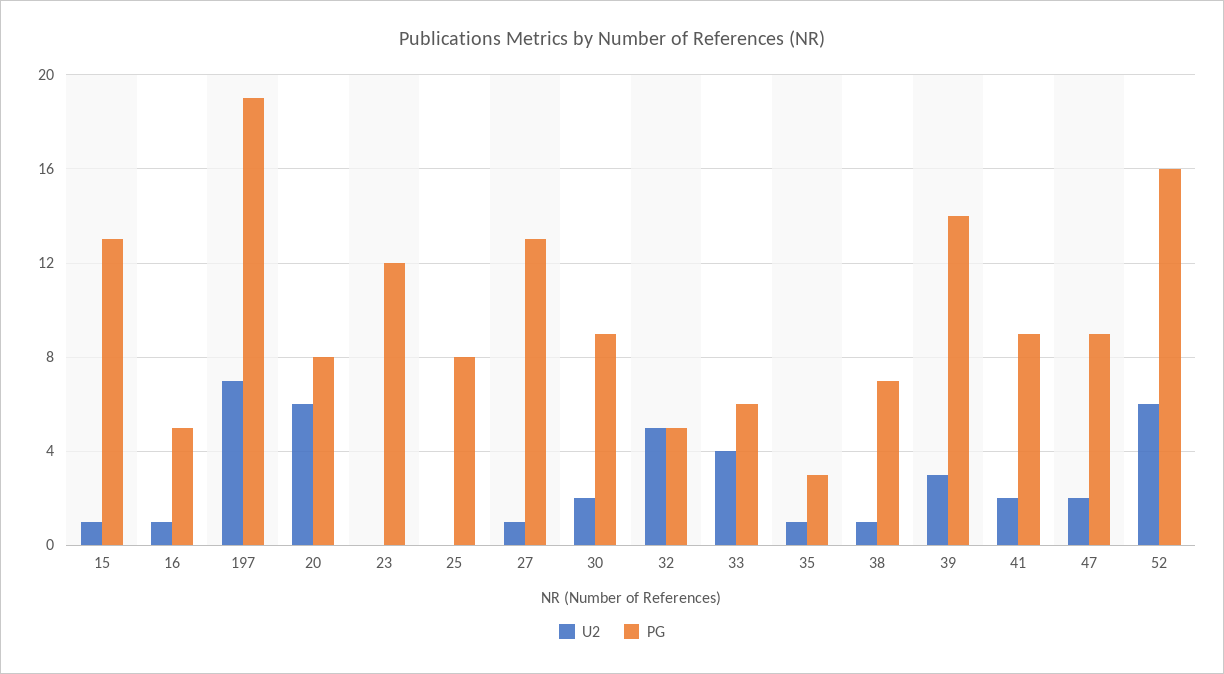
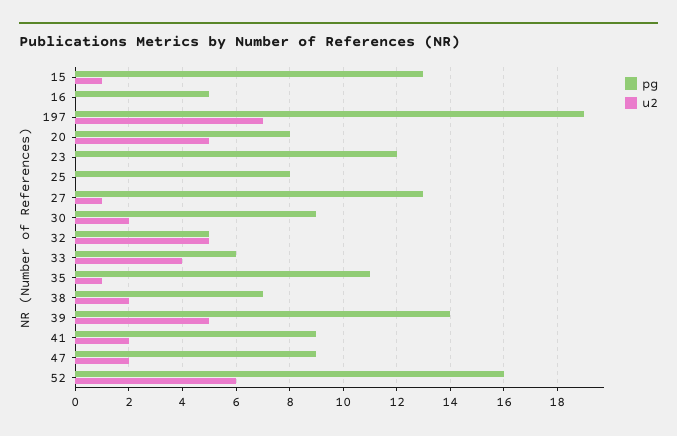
U2, 16: 1 -> 0
U2, 20: 6 -> 5
PG, 35: 3 -> 11
U2, 38: 1 -> 2
U2, 39: 3 -> 5

